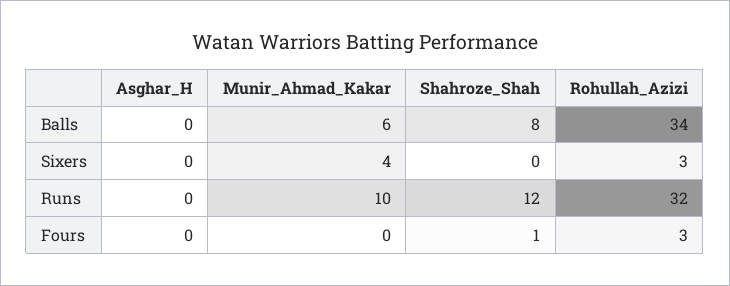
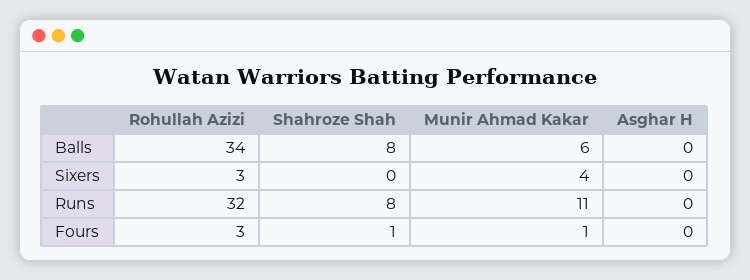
Munir_Ahmad_Kakar, Runs: 10 -> 11
Shahroze_Shah, Runs: 12 -> 8
Munir_Ahmad_Kakar, Fours: 0 -> 1

